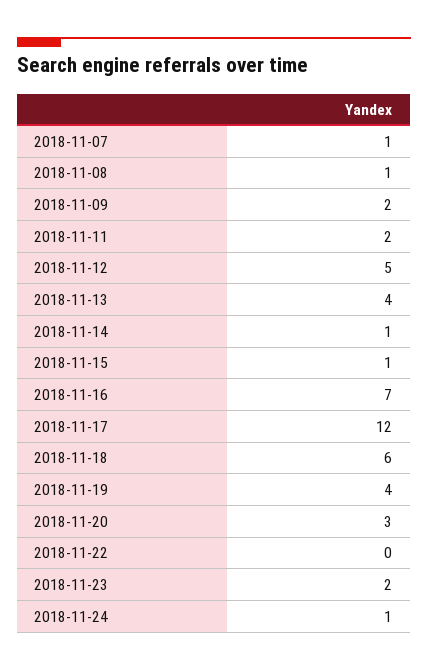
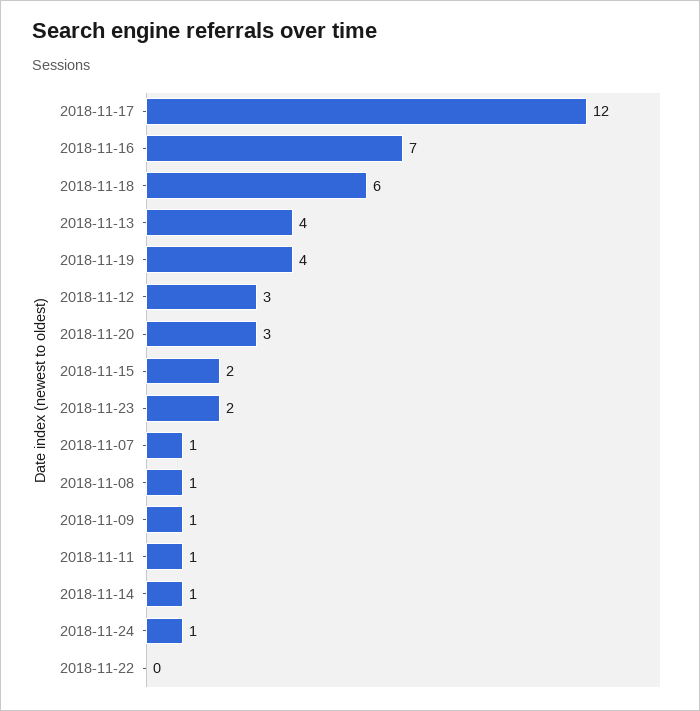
2018-11-09: 2 -> 1
2018-11-11: 2 -> 1
2018-11-12: 5 -> 3
2018-11-15: 1 -> 2

